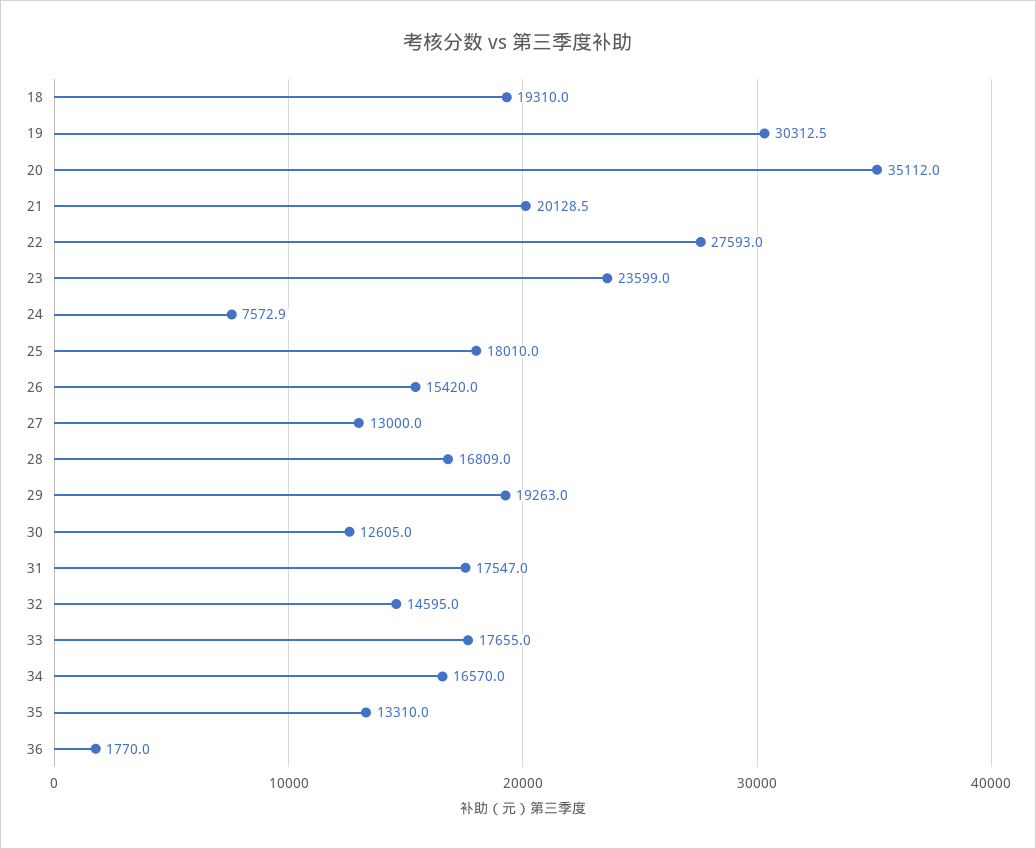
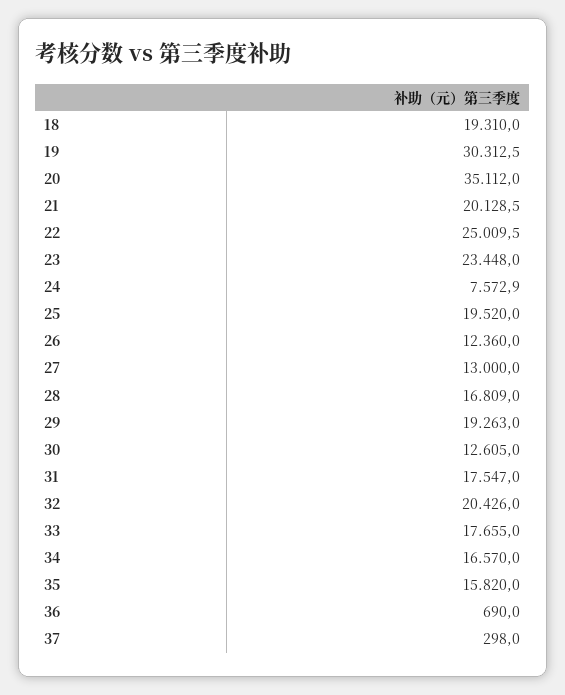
22: 27593 -> 25009.5
23: 23599 -> 23448
25: 18010 -> 19520
26: 15420 -> 12360
32: 14595 -> 20426
35: 13310 -> 15820
36: 1770 -> 690
37: none -> 298

